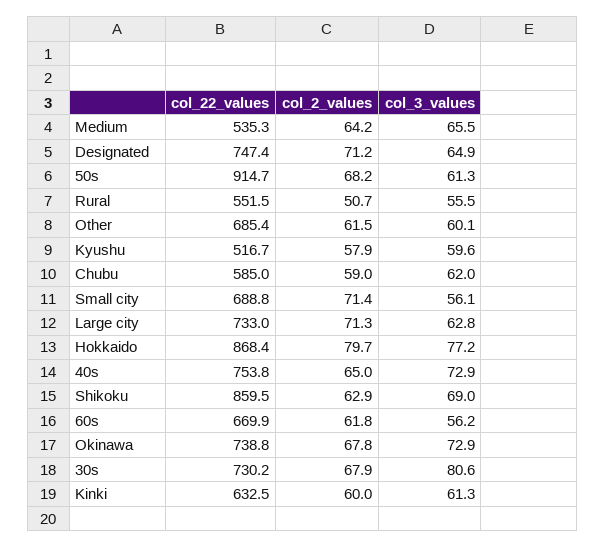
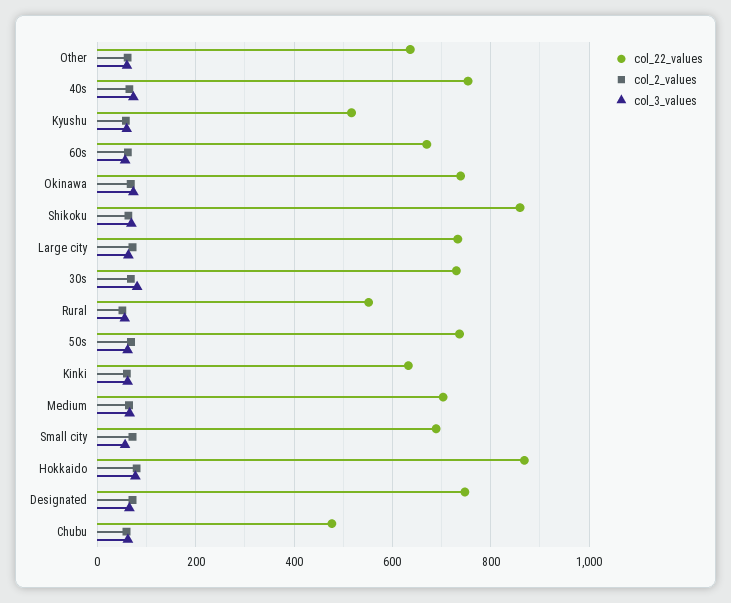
col_22_values, Medium: 535.3 -> 700
col_22_values, 50s: 914.7 -> 740
col_22_values, Other: 685.4 -> 640
col_22_values, Chubu: 585 -> 480

